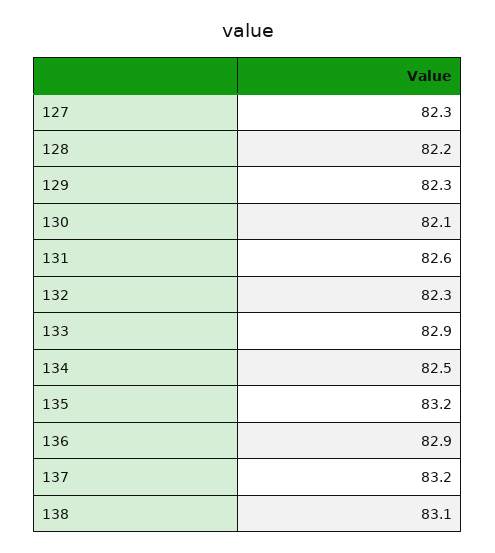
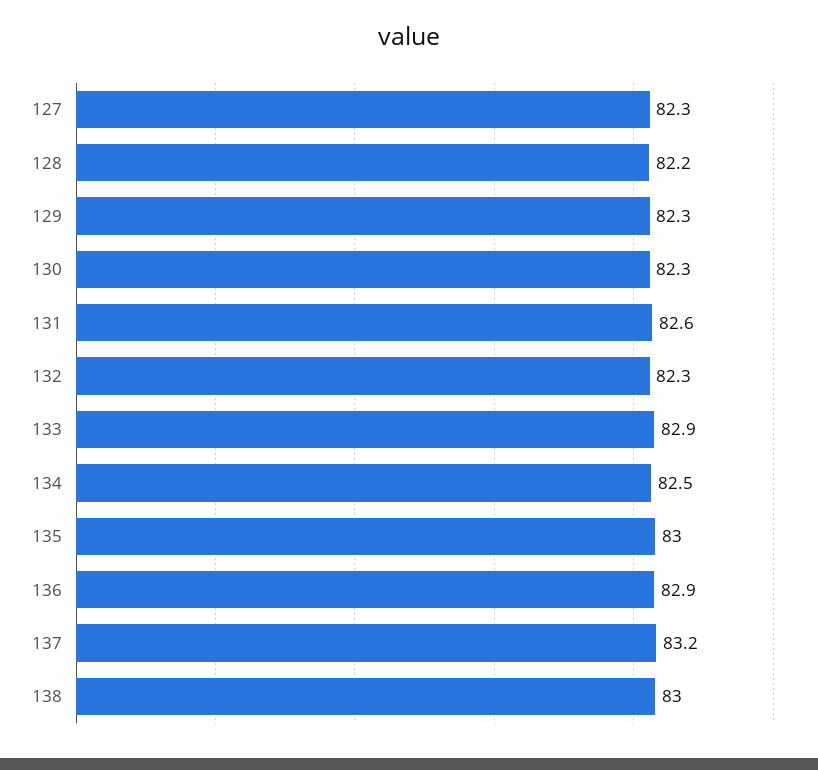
130: 82.1 -> 82.3
135: 83.2 -> 83
138: 83.1 -> 83

